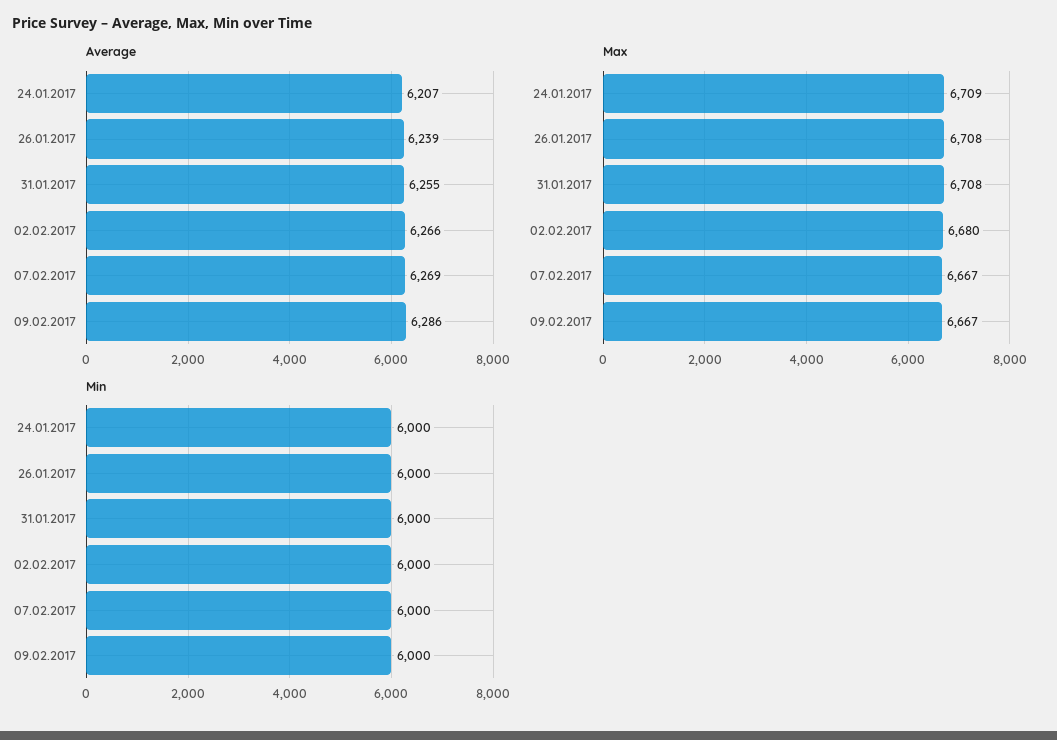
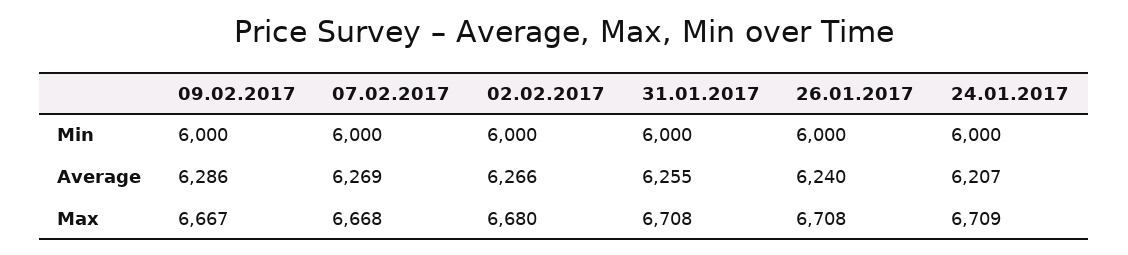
Average, 26.01.2017: 6239 -> 6240
Max, 07.02.2017: 6667 -> 6668

